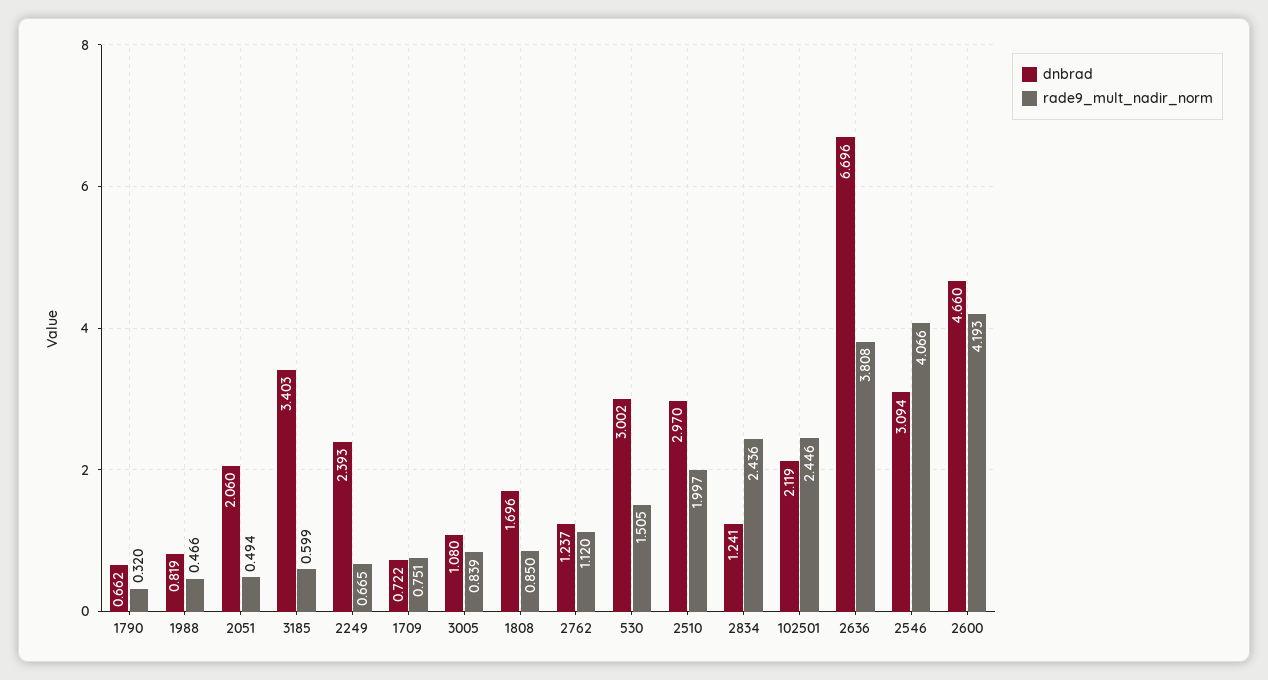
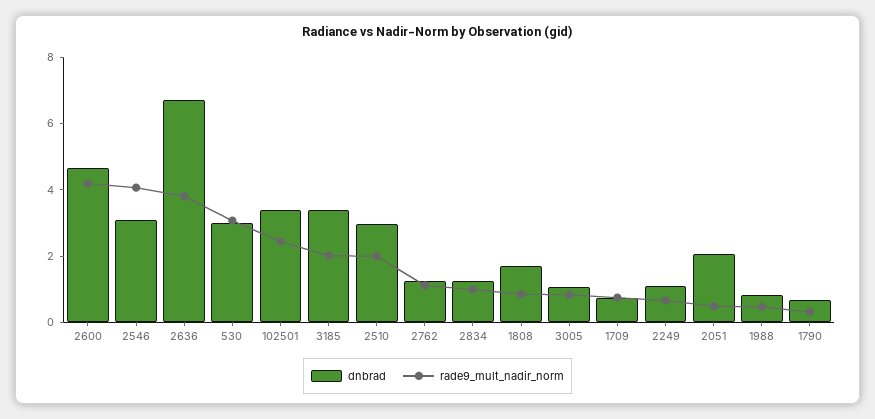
rade9_mult_nadir_norm, 3185: 0.599 -> 2
dnbrad, 2249: 2.393 -> 1
rade9_mult_nadir_norm, 530: 1.505 -> 3
rade9_mult_nadir_norm, 2834: 2.436 -> 1
dnbrad, 102501: 2.119 -> 3.5

